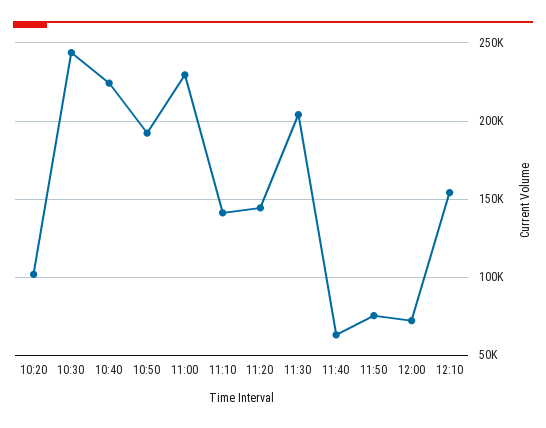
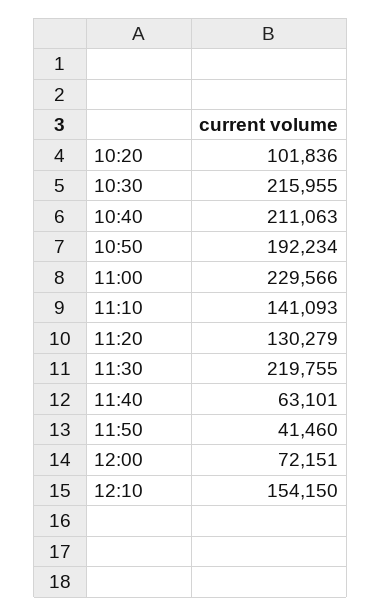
10:30: 245000 -> 215955
10:40: 225000 -> 211063
11:20: 145000 -> 130279
11:30: 205000 -> 219755
11:50: 75000 -> 41460

